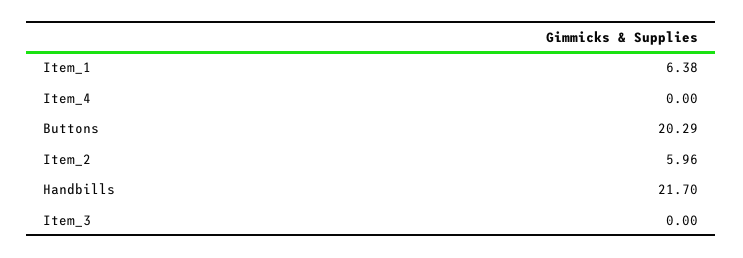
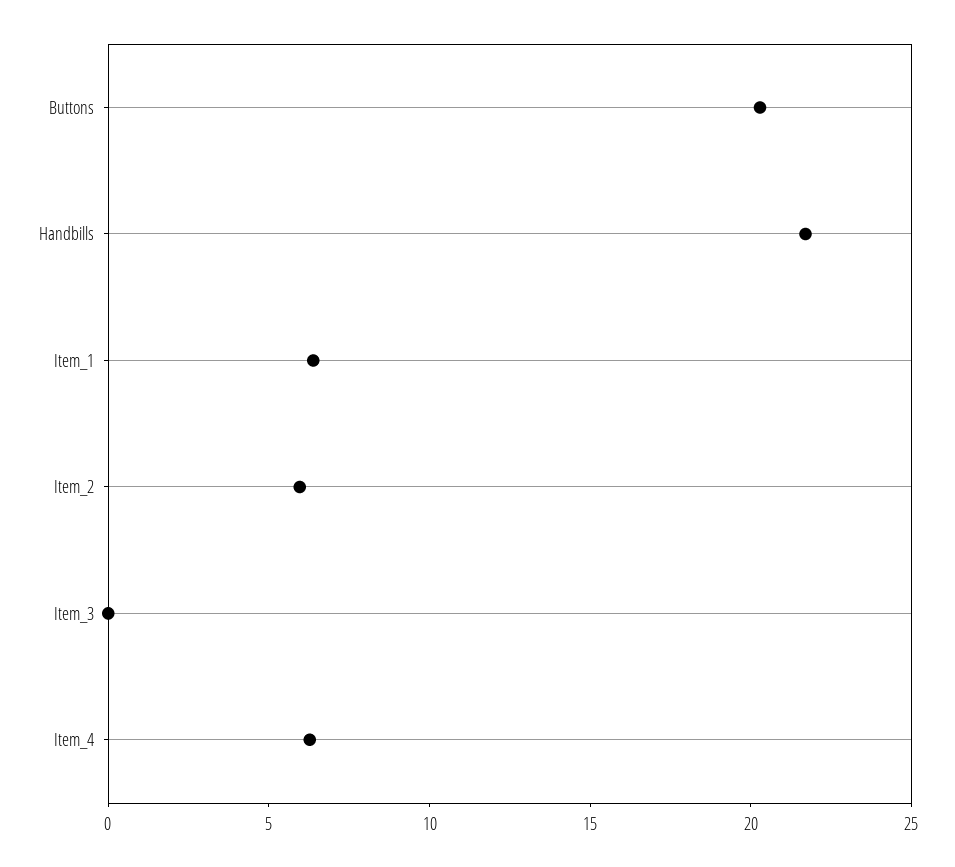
Item_4: 0 -> 6

